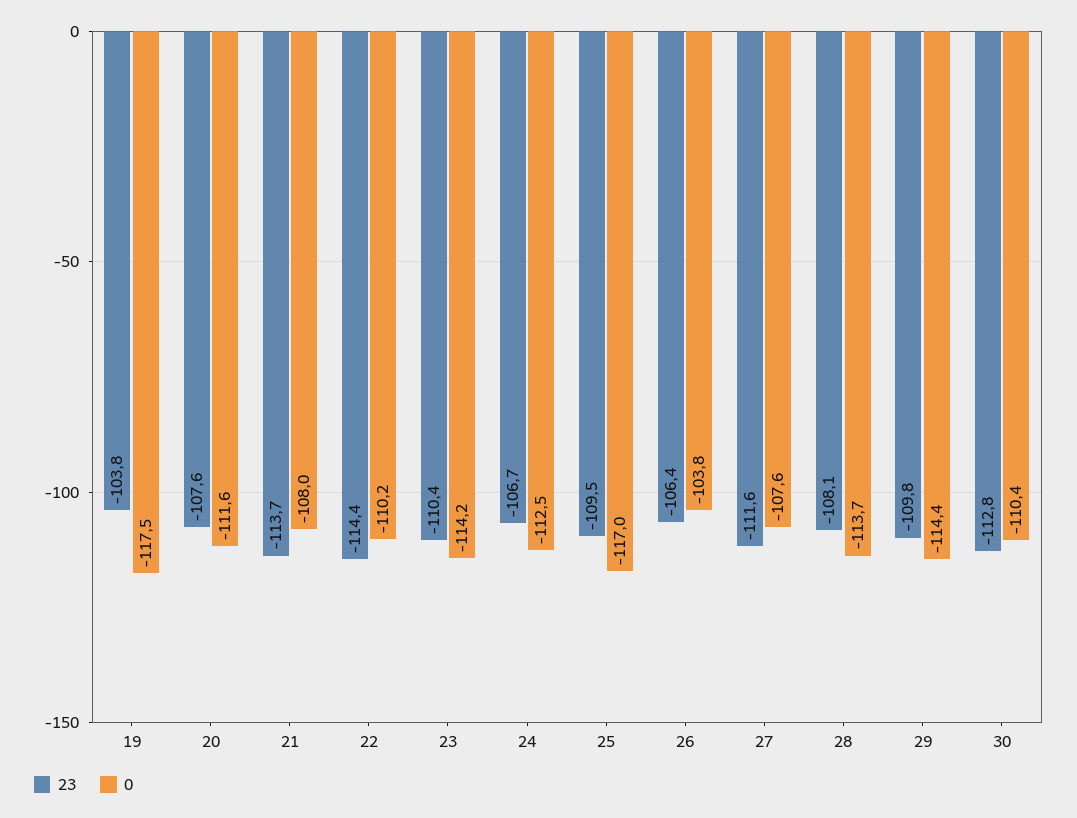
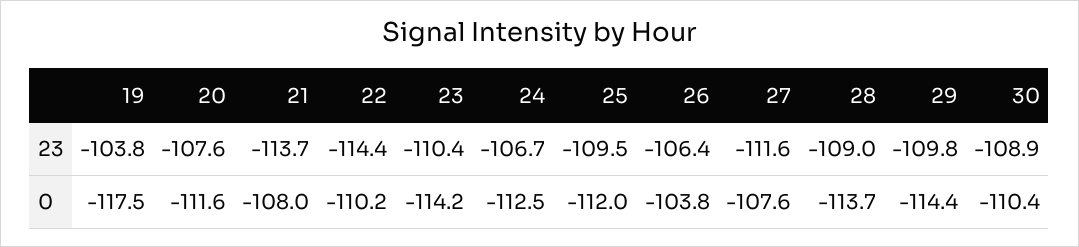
0, 25: -117 -> -112
23, 28: -108.1 -> -109
23, 30: -112.8 -> -108.9

